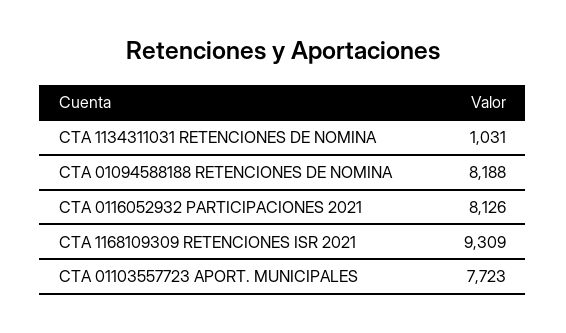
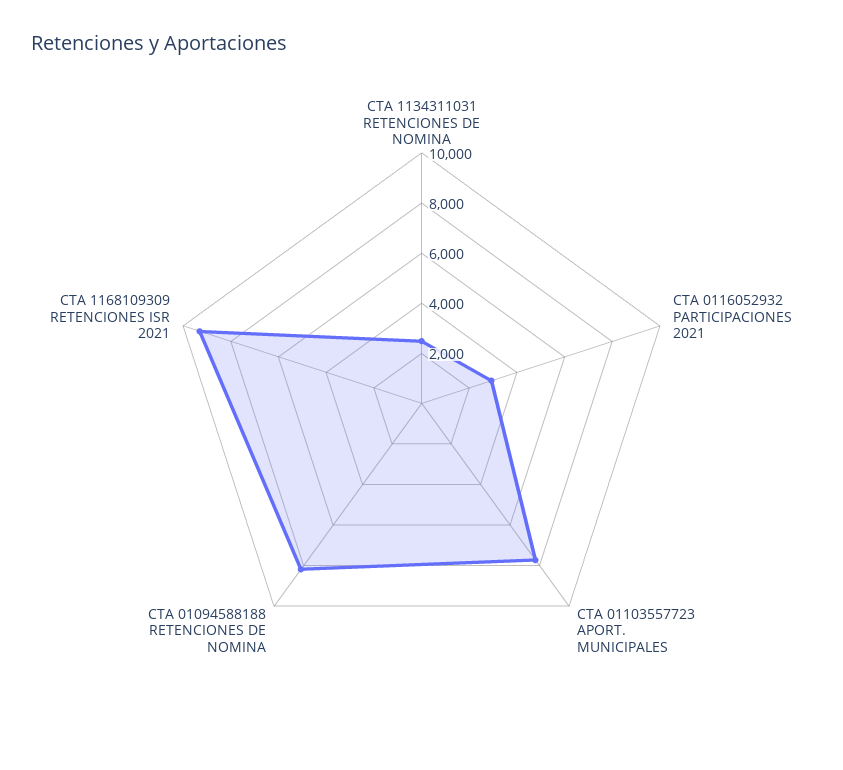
CTA 1134311031 RETENCIONES DE NOMINA: 1031 -> 2500
CTA 0116052932 PARTICIPACIONES 2021: 8126 -> 3000

